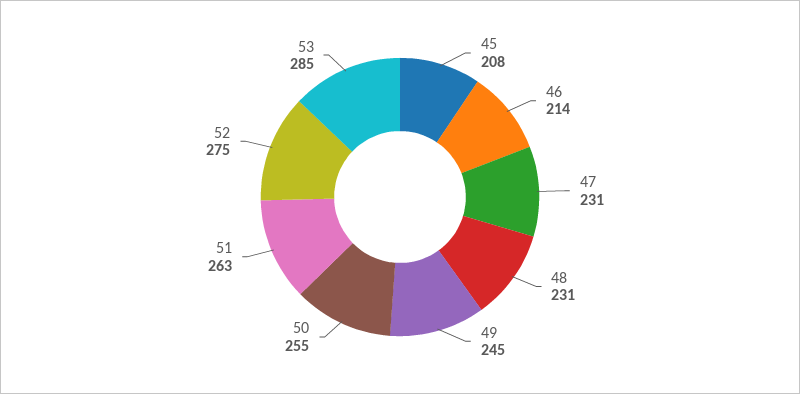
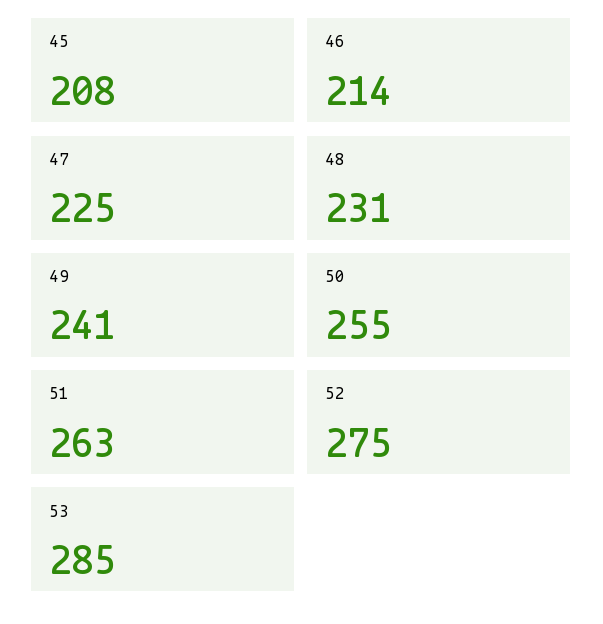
47: 231 -> 225
49: 245 -> 241

